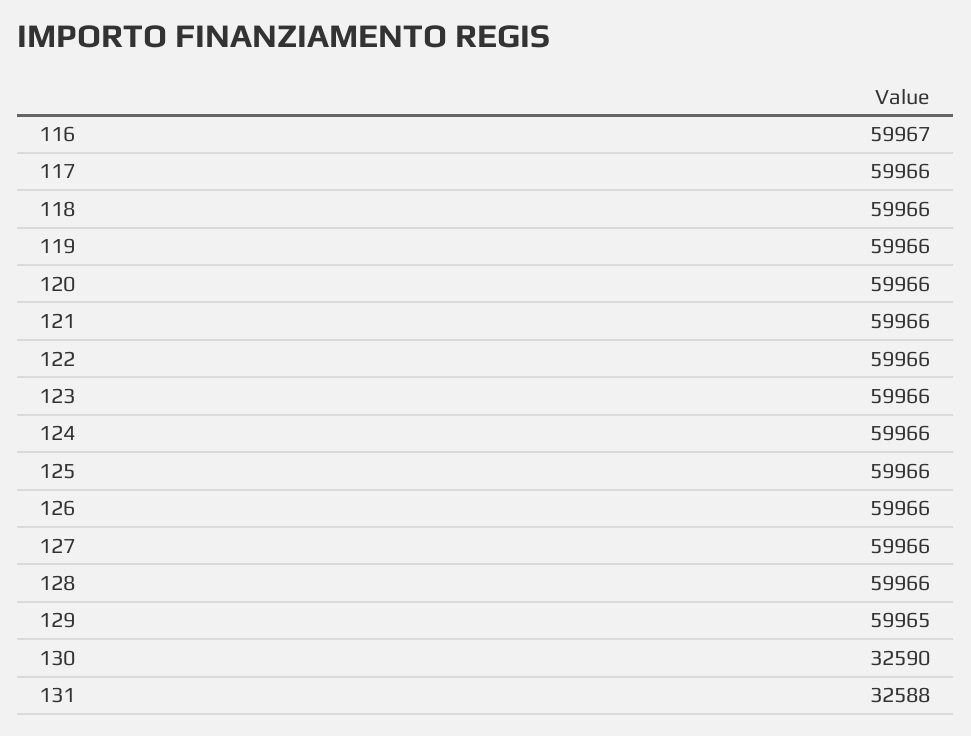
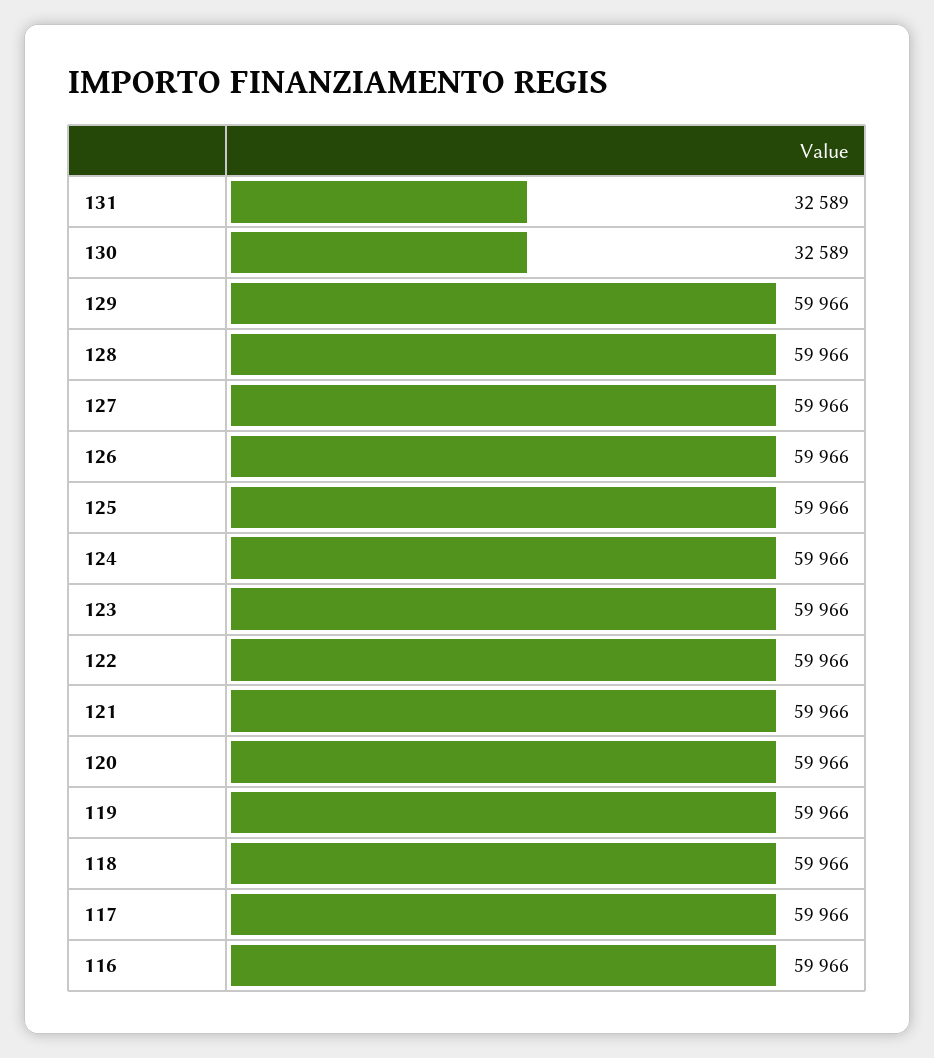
116: 59967 -> 59966
129: 59965 -> 59966
130: 32590 -> 32589
131: 32588 -> 32589

